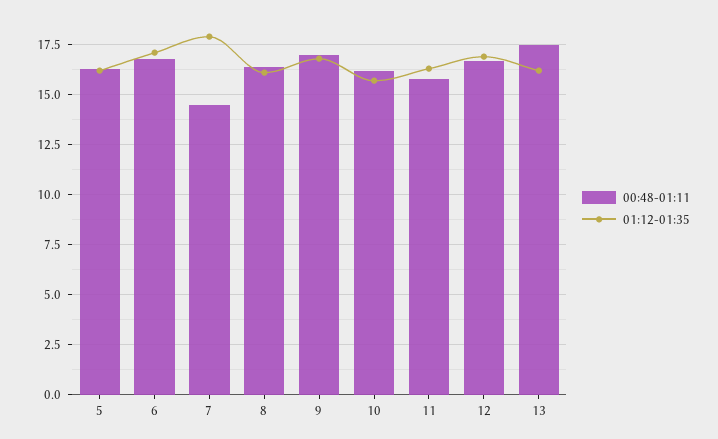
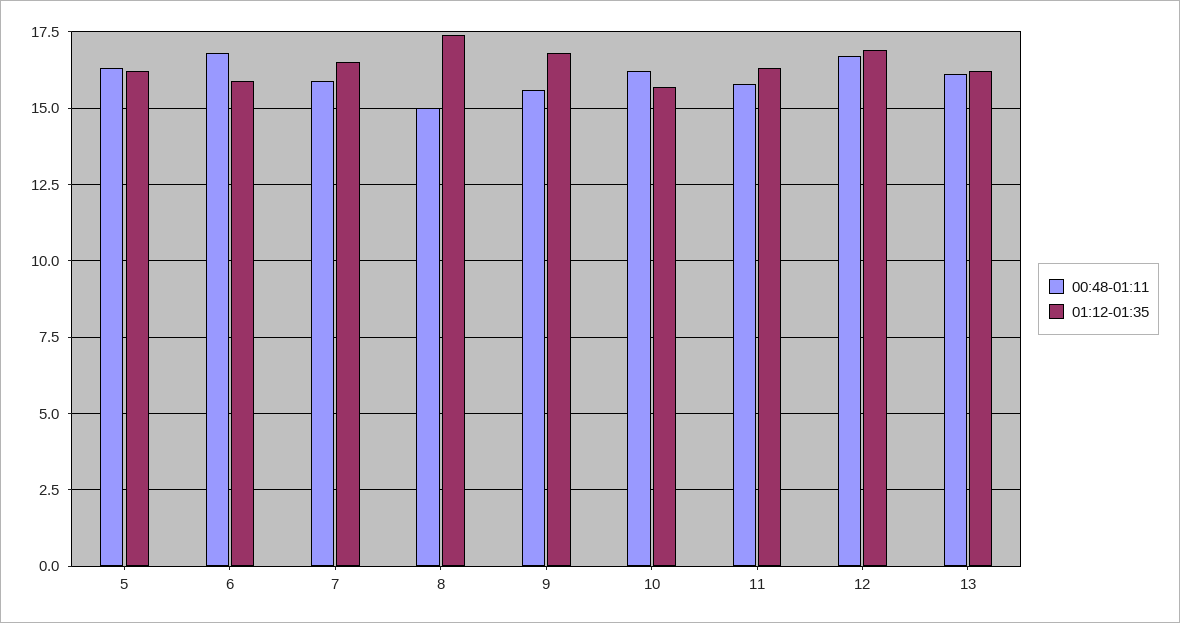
01:12-01:35, 6: 17 -> 16
00:48-01:11, 7: 14.5 -> 16
01:12-01:35, 7: 18 -> 16.5
00:48-01:11, 8: 16.5 -> 15
01:12-01:35, 8: 16 -> 17.5
00:48-01:11, 9: 17 -> 15.5
00:48-01:11, 13: 17.5 -> 16

